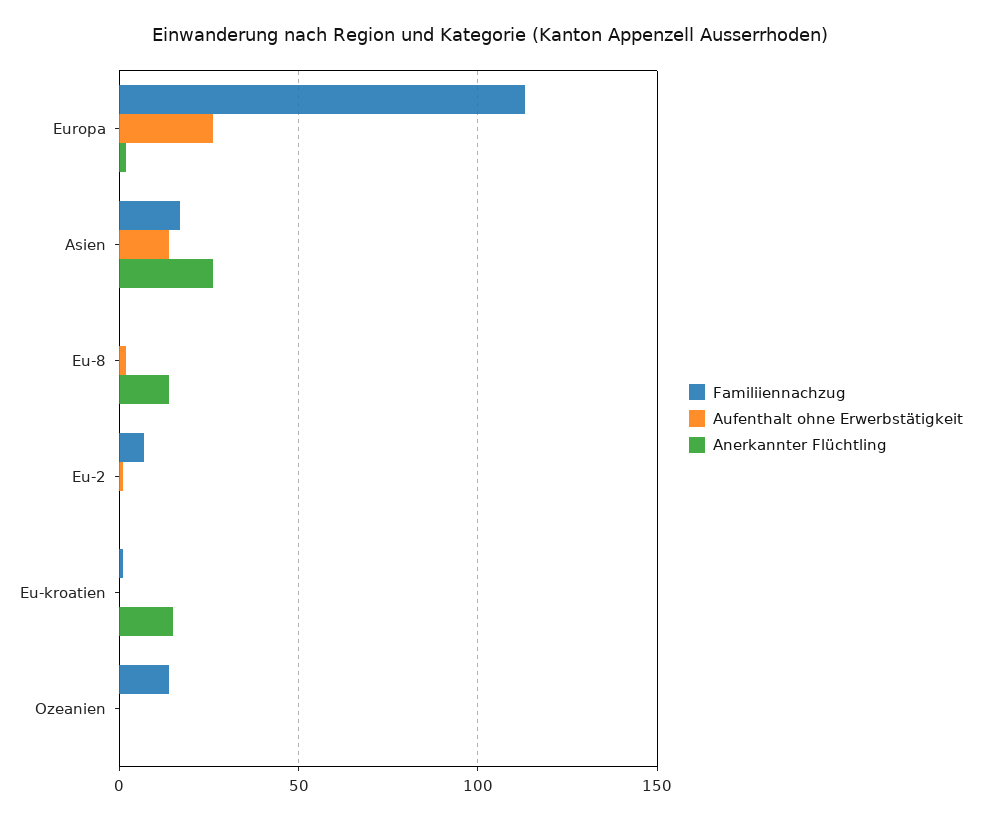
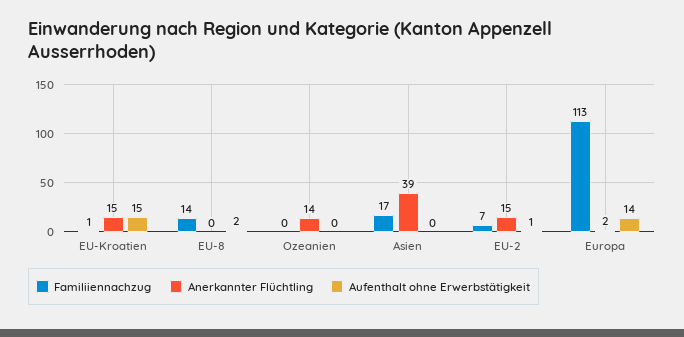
Aufenthalt ohne Erwerbstätigkeit, Europa: 25 -> 14
Aufenthalt ohne Erwerbstätigkeit, Asien: 15 -> 0
Anerkannter Flüchtling, Asien: 25 -> 39
Familiiennachzug, Eu-8: 0 -> 14
Anerkannter Flüchtling, Eu-8: 15 -> 0
Anerkannter Flüchtling, Eu-2: 0 -> 15
Aufenthalt ohne Erwerbstätigkeit, Eu-kroatien: 0 -> 15
Familiiennachzug, Ozeanien: 15 -> 0
Anerkannter Flüchtling, Ozeanien: 0 -> 14

